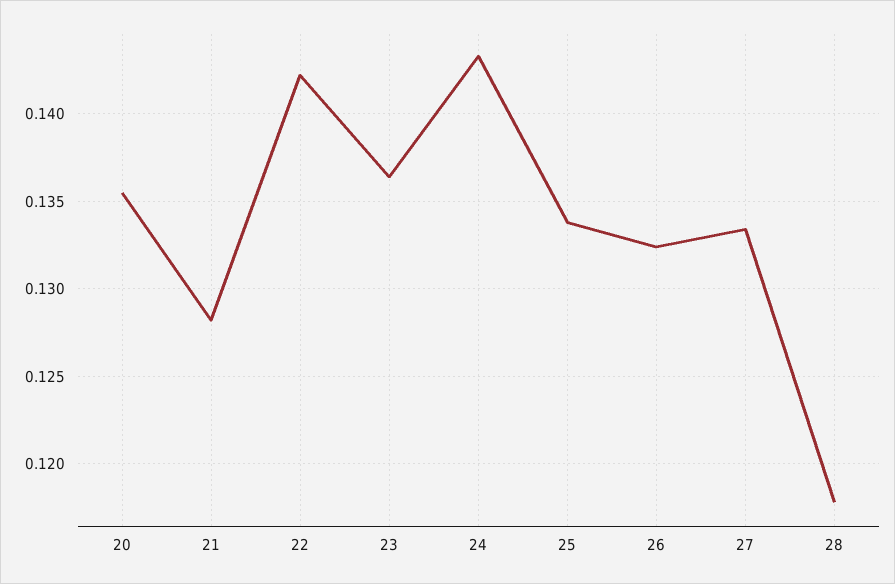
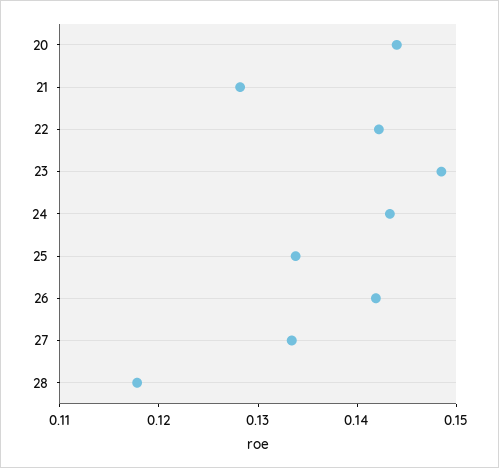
20: 0.1355 -> 0.144
23: 0.1365 -> 0.148
26: 0.1325 -> 0.142

